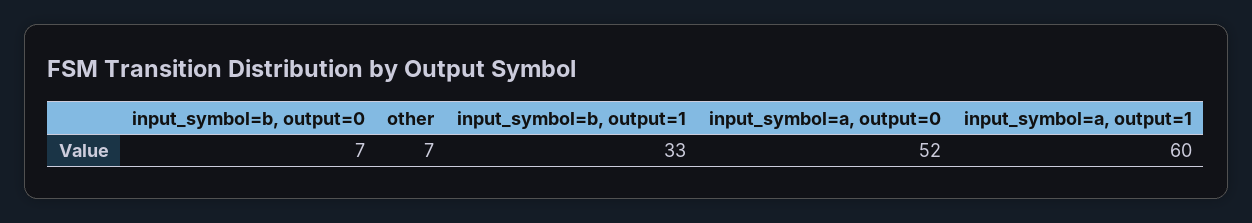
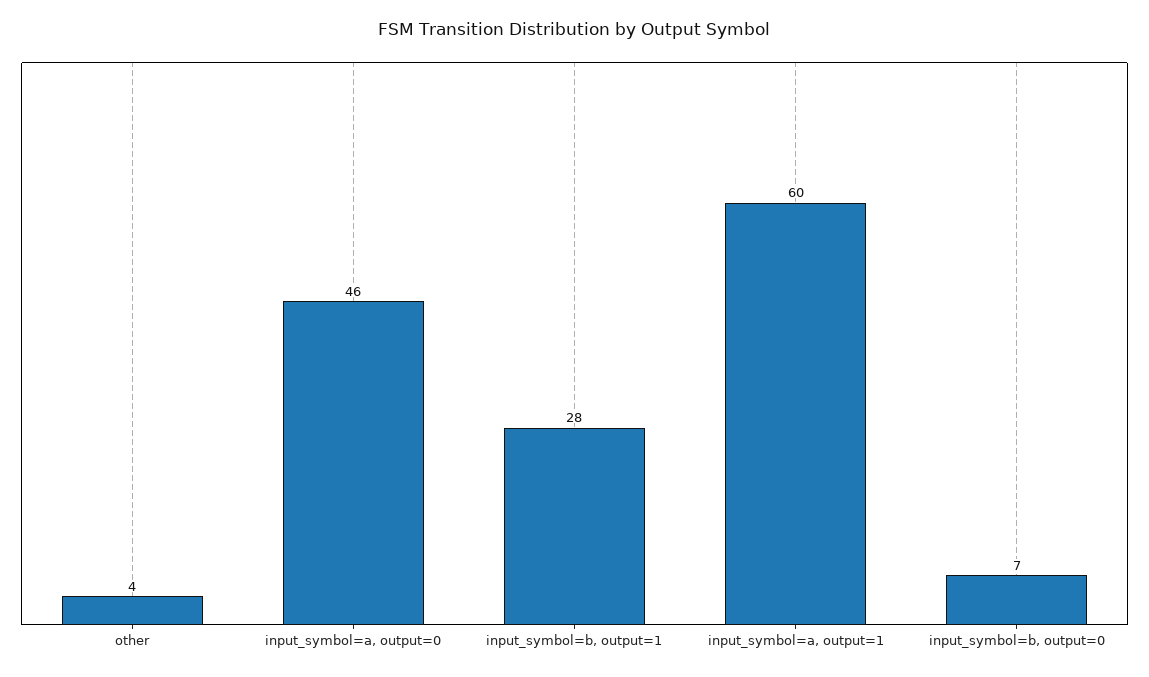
other: 7 -> 4
input_symbol=b, output=1: 33 -> 28
input_symbol=a, output=0: 52 -> 46

